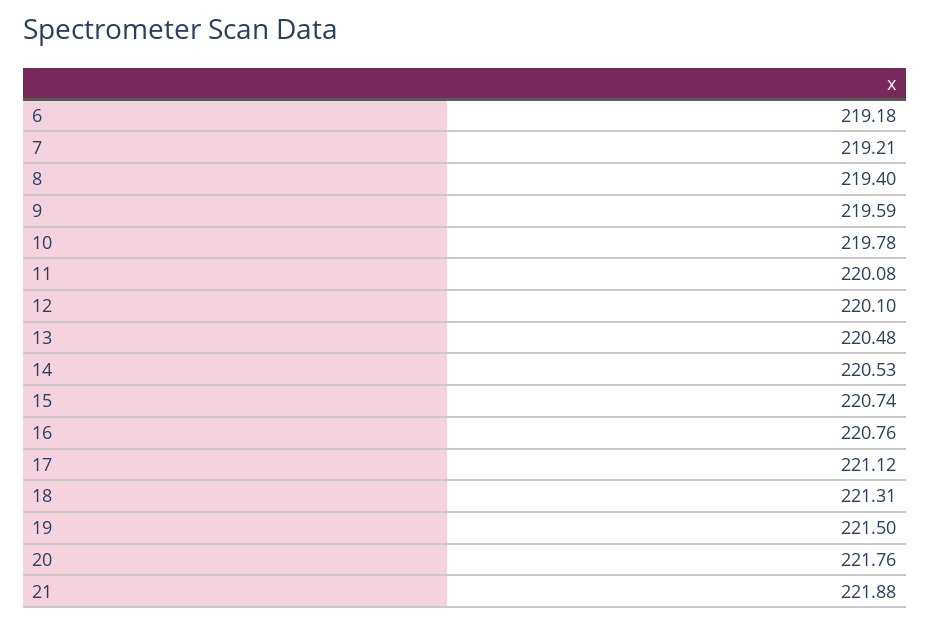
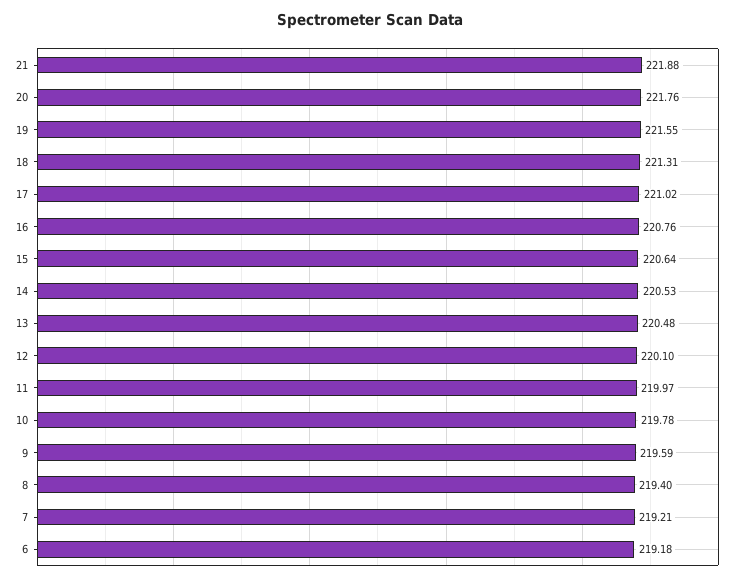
11: 220.08 -> 219.97
15: 220.74 -> 220.64
17: 221.12 -> 221.02
19: 221.5 -> 221.55

